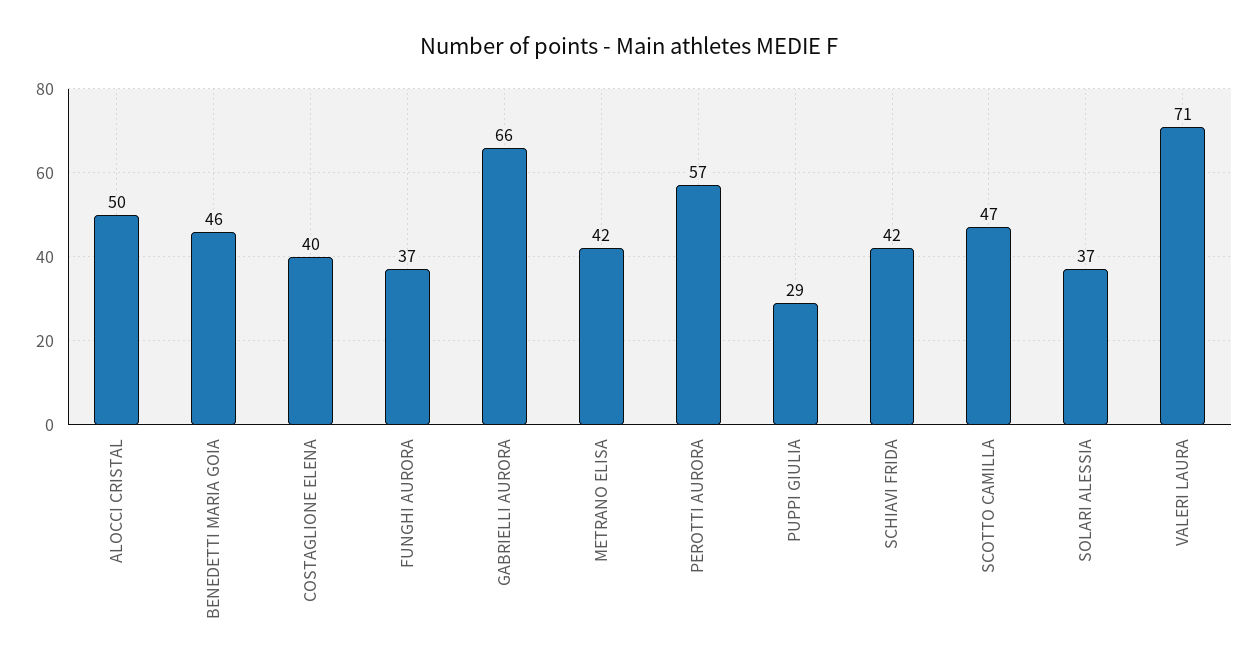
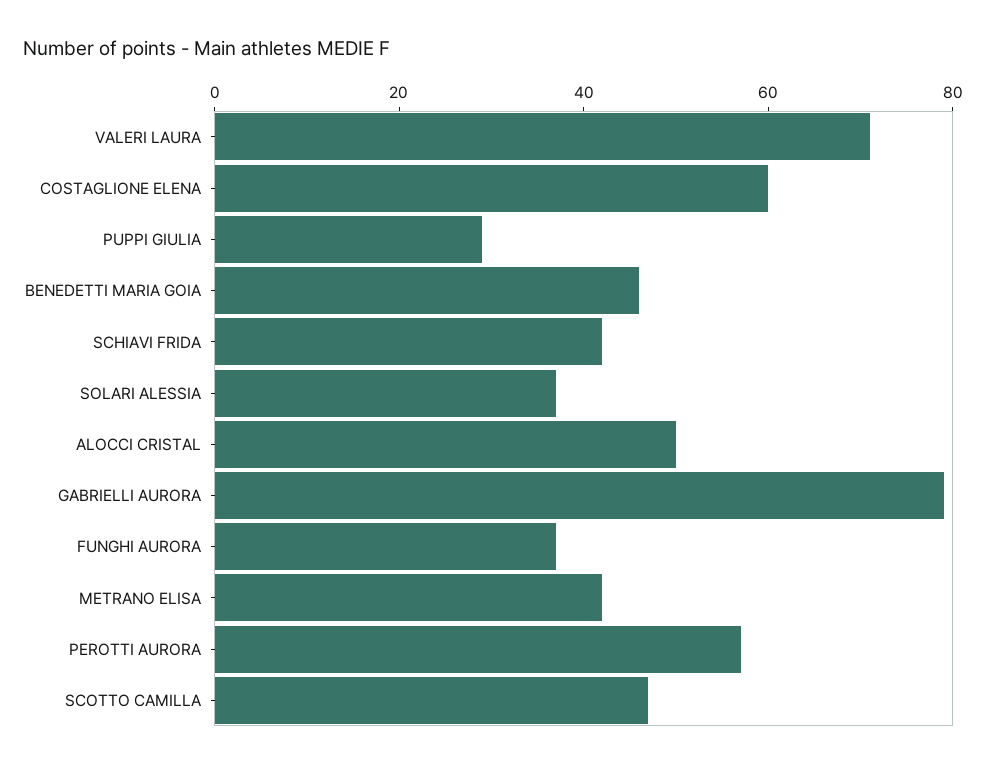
COSTAGLIONE ELENA: 40 -> 60
GABRIELLI AURORA: 66 -> 80

